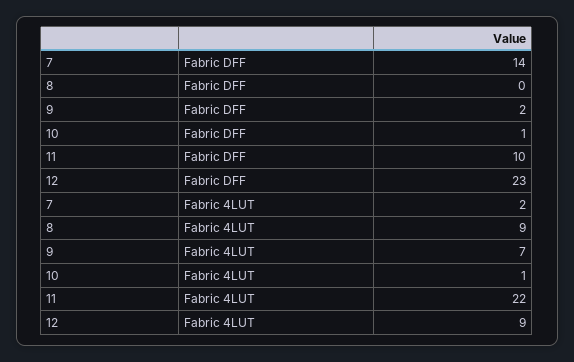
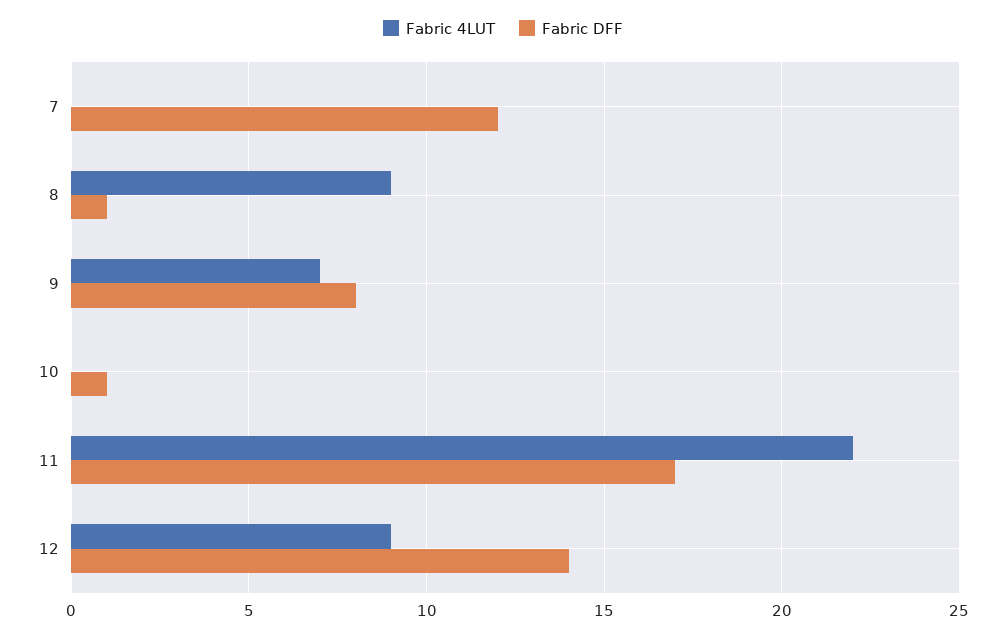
Fabric DFF, 7: 14 -> 12
Fabric DFF, 8: 0 -> 1
Fabric DFF, 9: 2 -> 8
Fabric DFF, 11: 10 -> 17
Fabric DFF, 12: 23 -> 14
Fabric 4LUT, 7: 2 -> 0
Fabric 4LUT, 10: 1 -> 0

